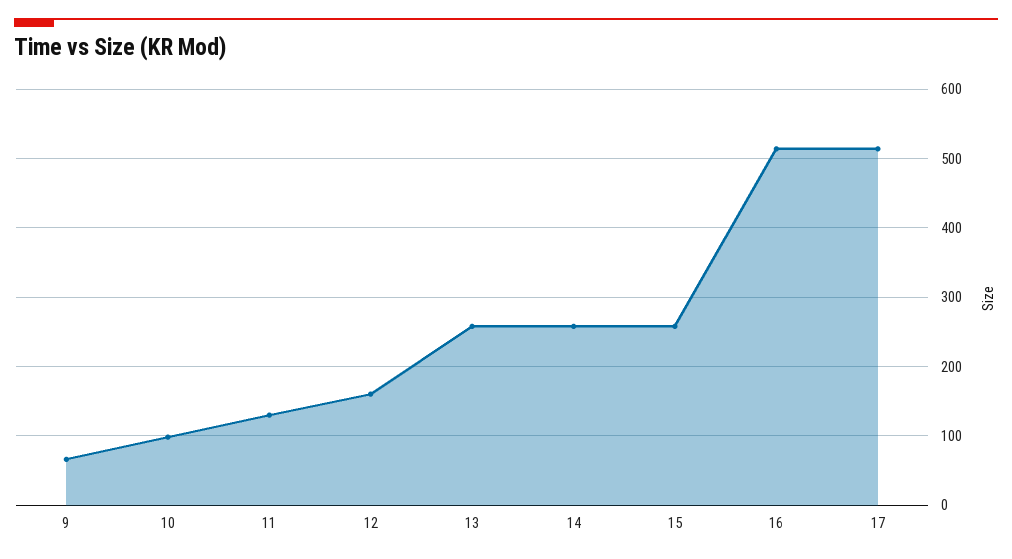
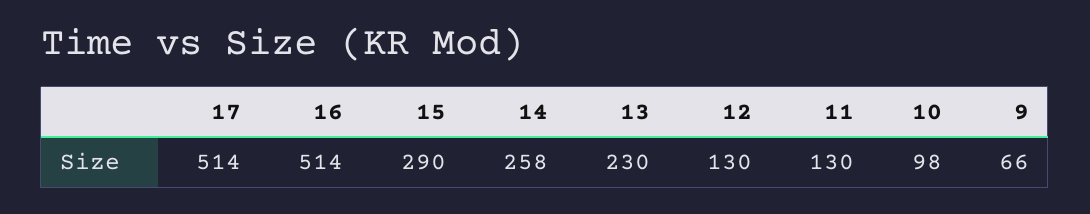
12: 160 -> 130
13: 260 -> 230
15: 260 -> 290

